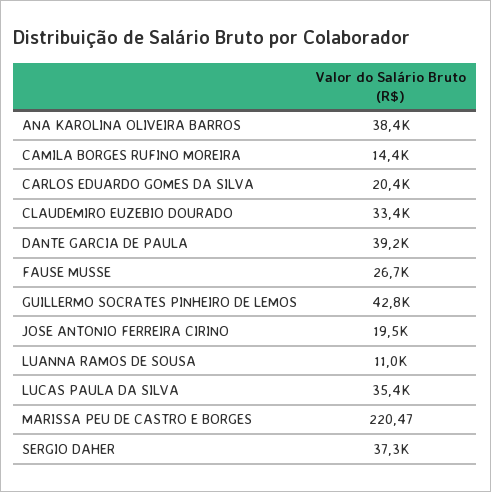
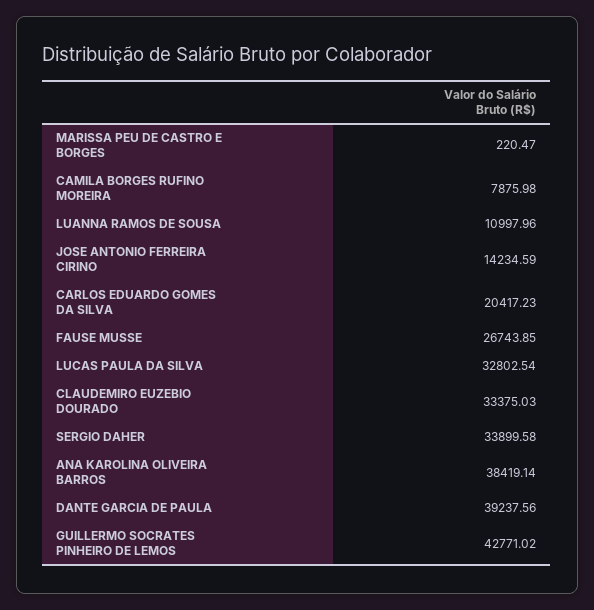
CAMILA BORGES RUFINO MOREIRA: 14400 -> 7875.98
JOSE ANTONIO FERREIRA CIRINO: 19500 -> 14234.59
LUCAS PAULA DA SILVA: 35400 -> 32802.54
SERGIO DAHER: 37300 -> 33899.58

